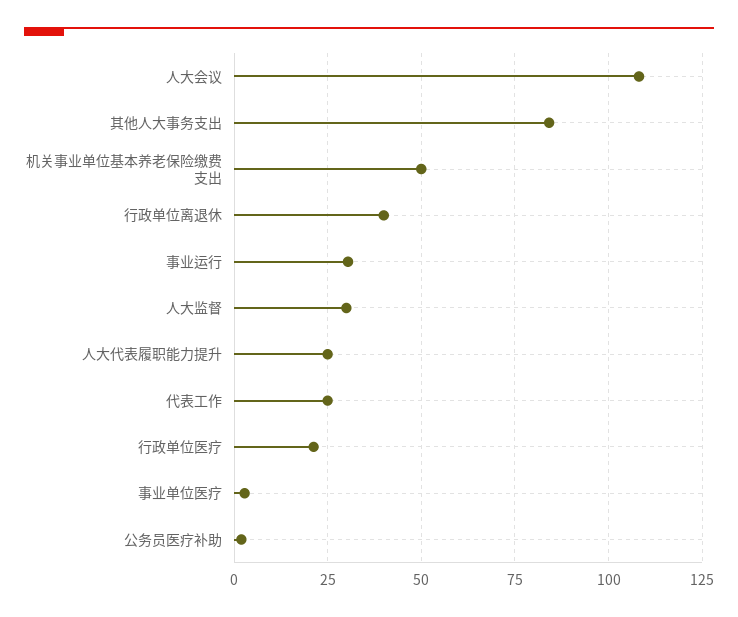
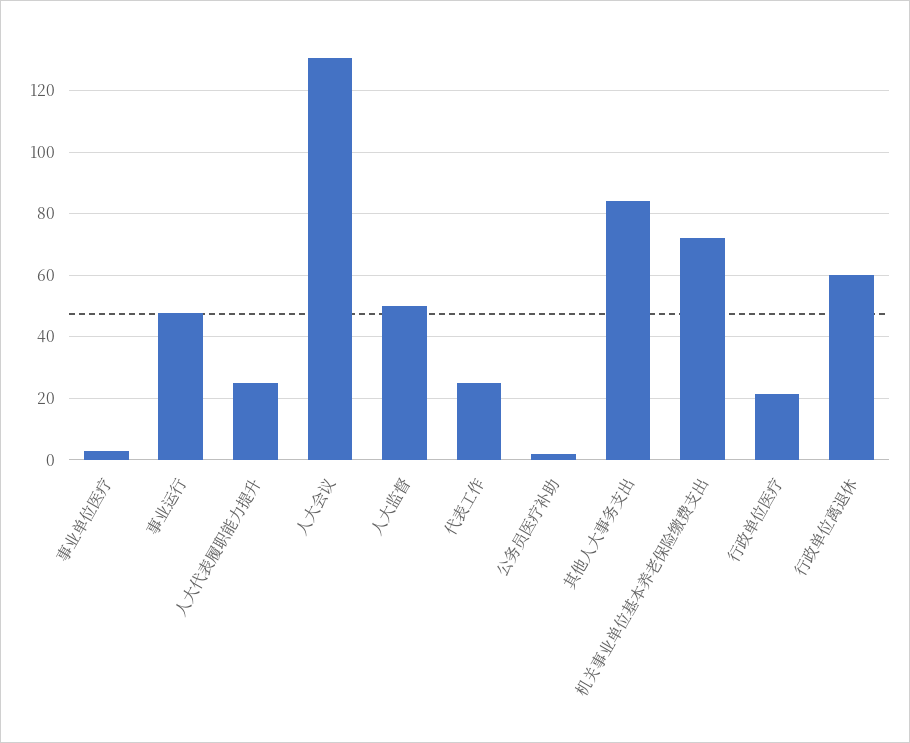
人大会议: 107.5 -> 130
机关事业单位基本养老保险缴费支出: 50 -> 72
行政单位离退休: 40 -> 60
事业运行: 30 -> 48
人大监督: 30 -> 50

